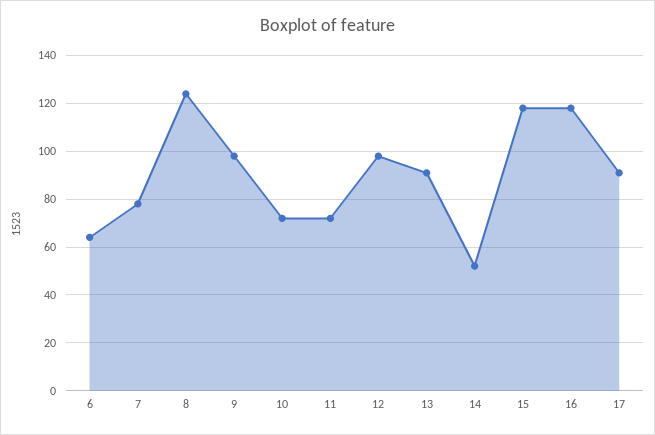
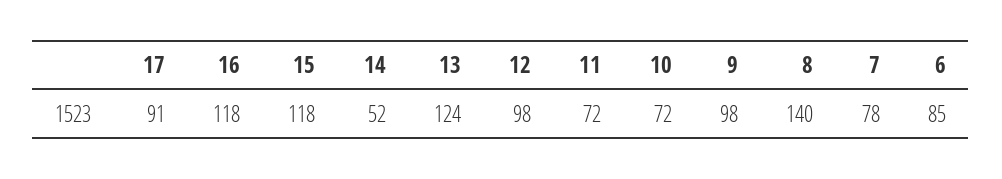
6: 65 -> 85
8: 125 -> 140
13: 90 -> 124

